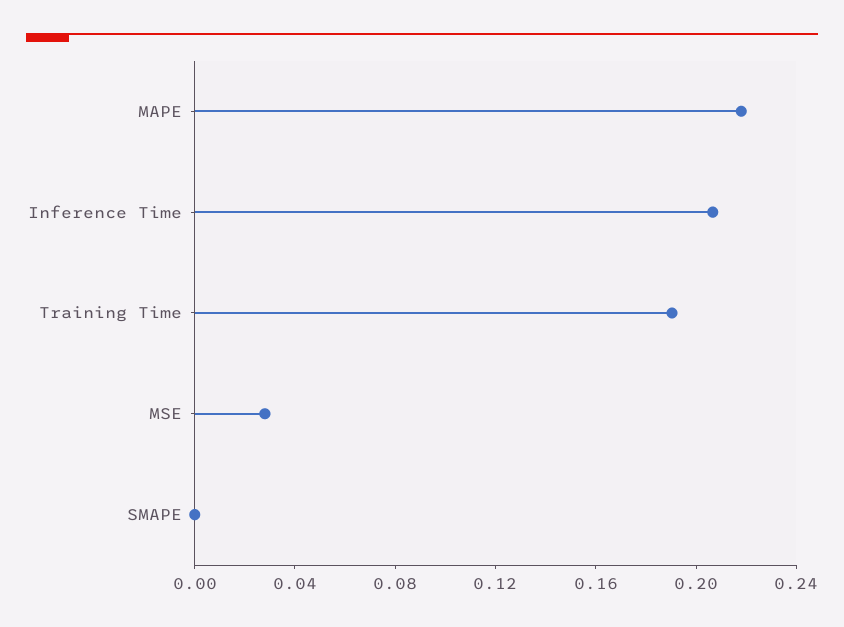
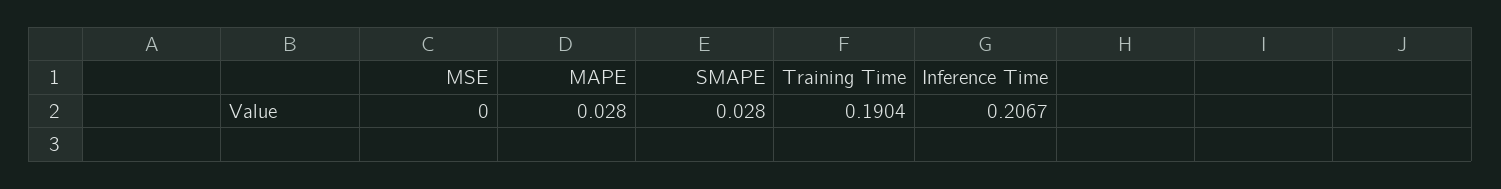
MAPE: 0.22 -> 0.028
MSE: 0.03 -> 0
SMAPE: 0 -> 0.028

